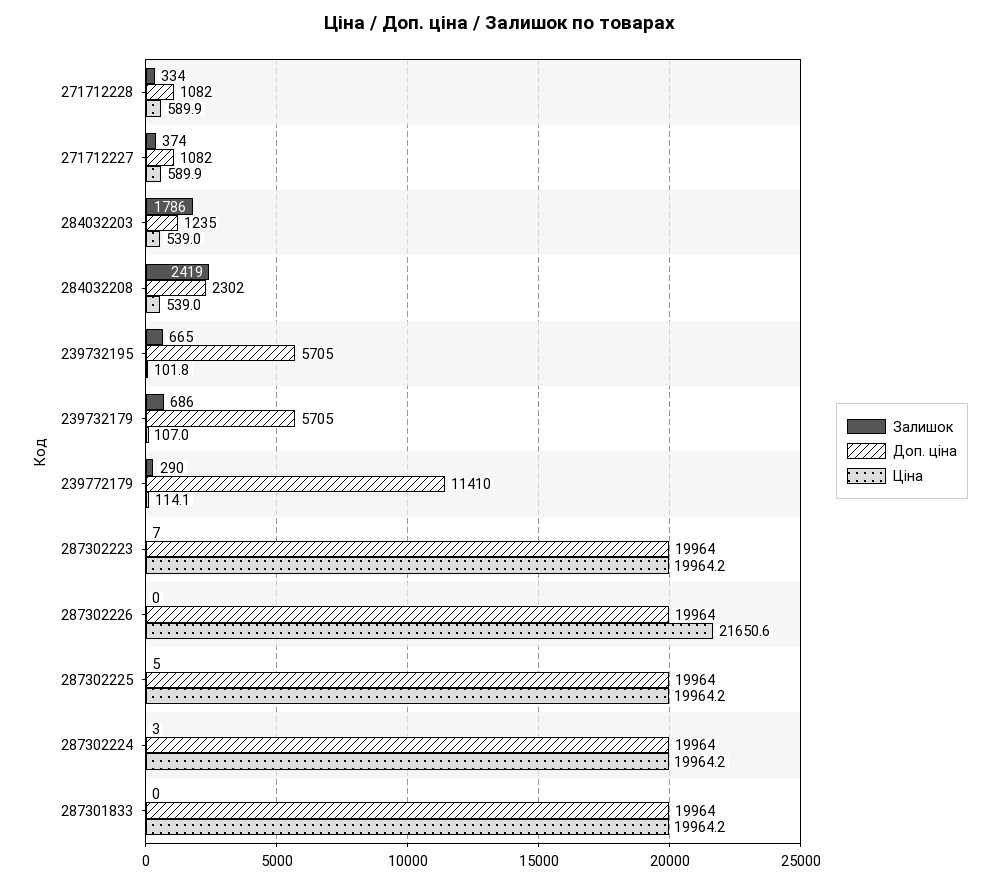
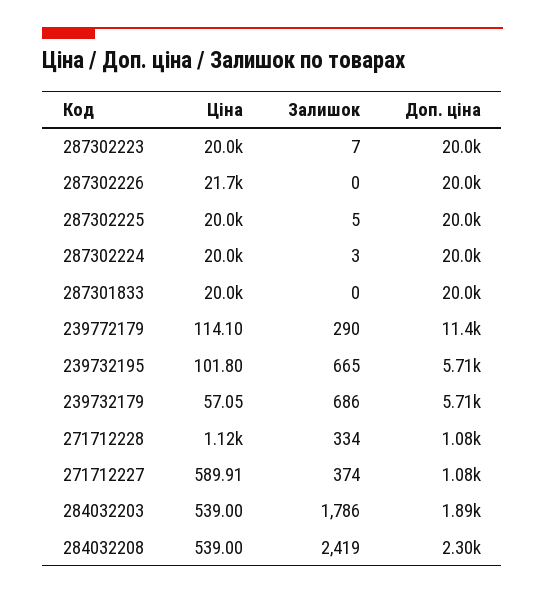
Ціна, 271712228: 589.9 -> 1120
Доп. ціна, 284032203: 1235 -> 1890
Ціна, 239732179: 107 -> 57.05

